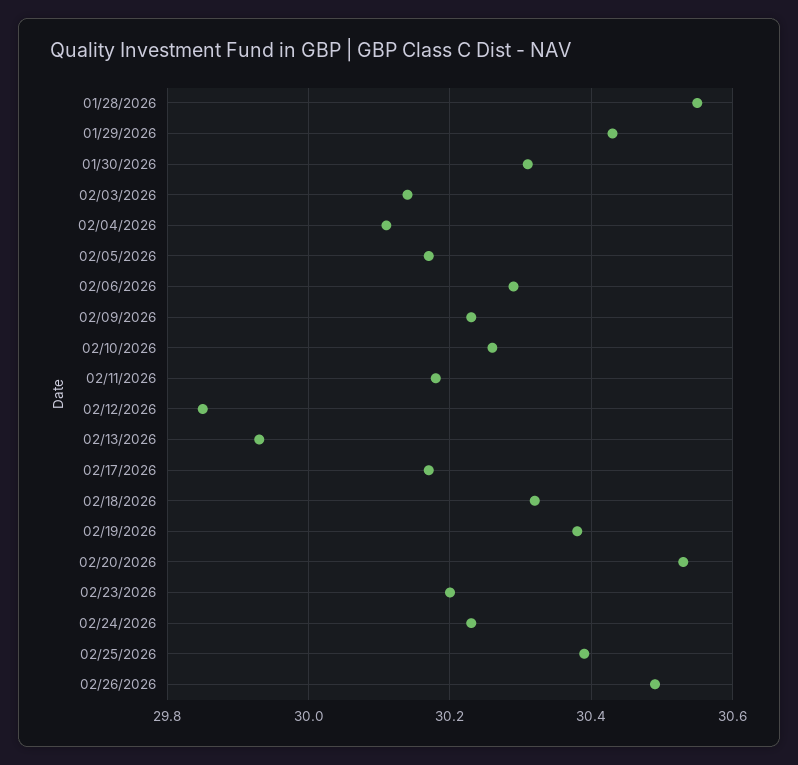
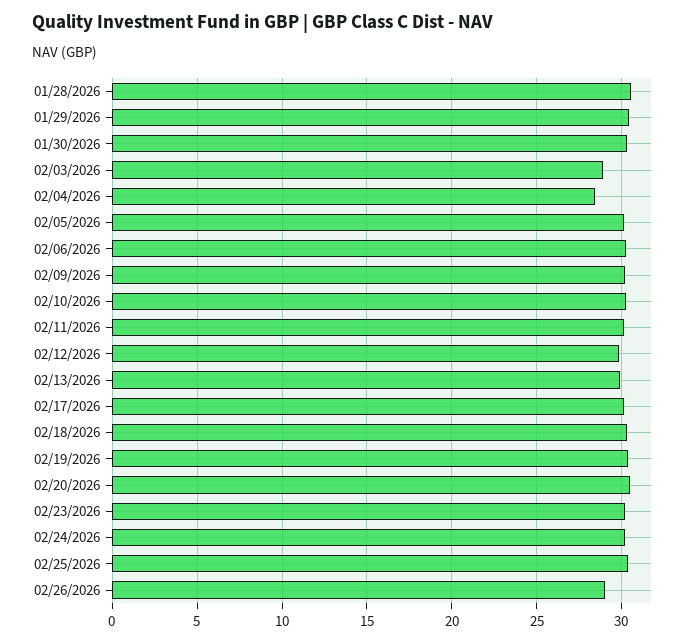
02/03/2026: 30.15 -> 29
02/04/2026: 30.1 -> 28.5
02/26/2026: 30.5 -> 29

